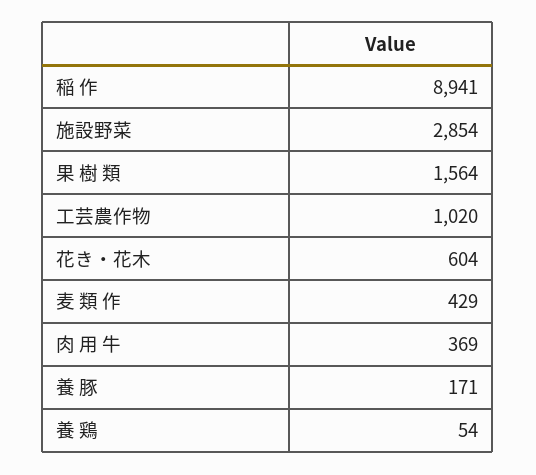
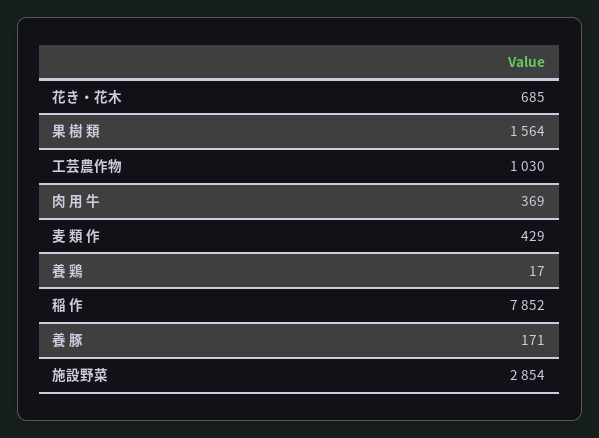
稲 作: 8941 -> 7852
工芸農作物: 1020 -> 1030
花き・花木: 604 -> 685
養 鶏: 54 -> 17

